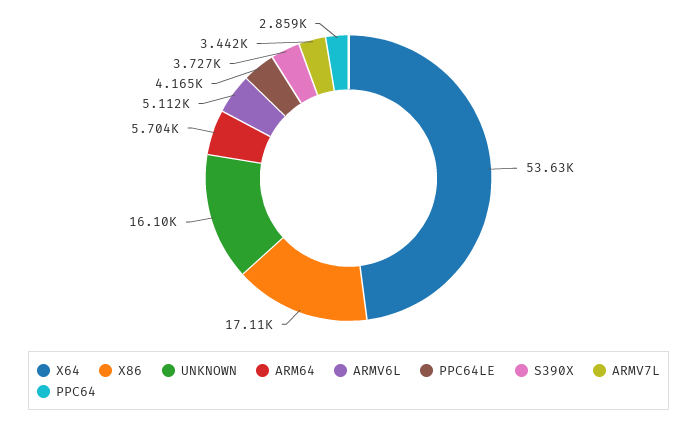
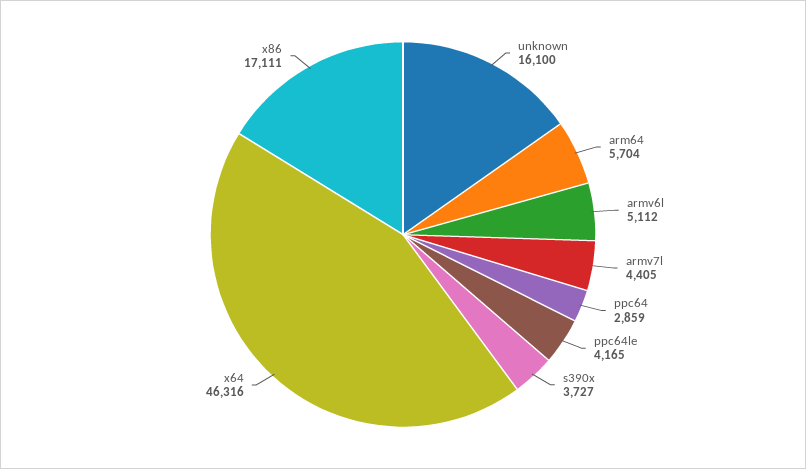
X64: 53630 -> 46316
ARMV7L: 3442 -> 4405

